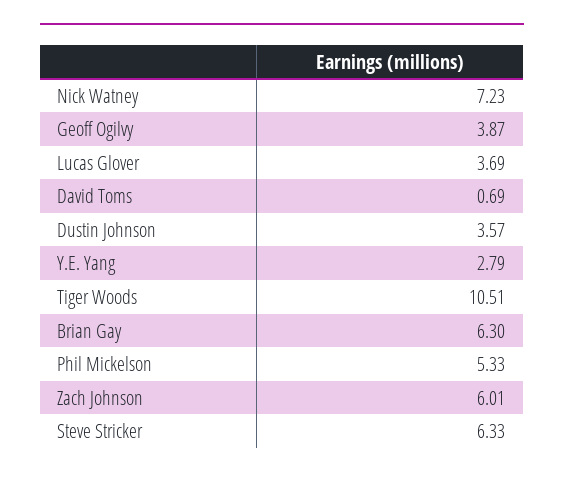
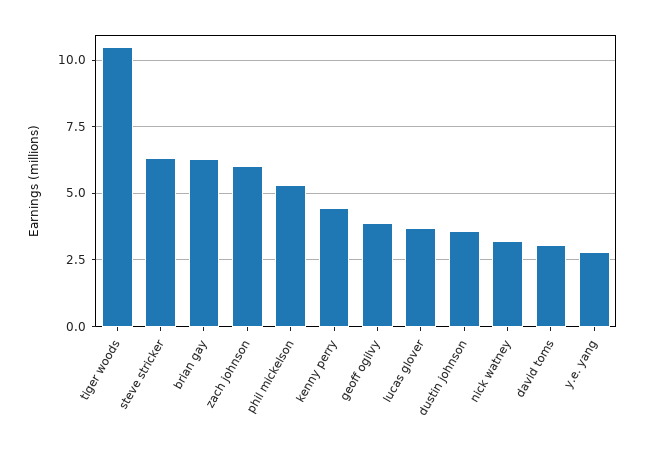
Nick Watney: 7.23 -> 3.25
David Toms: 0.69 -> 3
kenny perry: none -> 4.5

